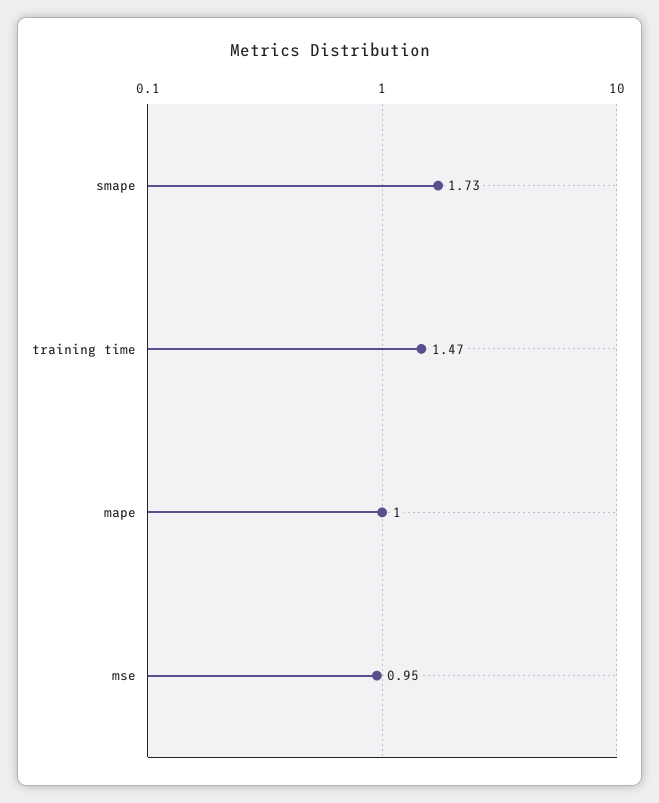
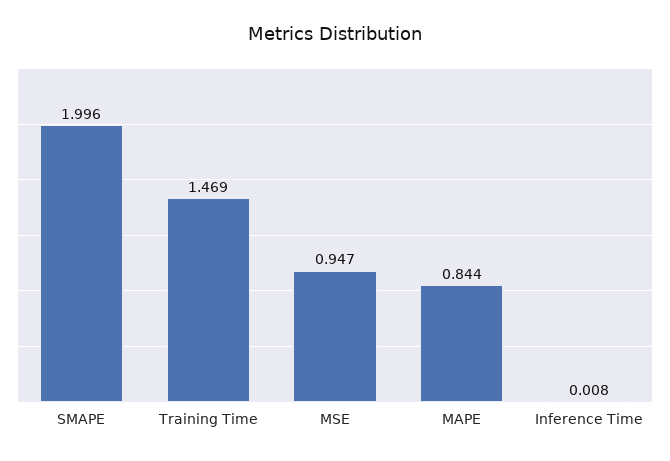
smape: 1.73 -> 1.996
mape: 1 -> 0.844
Inference Time: none -> 0.008

